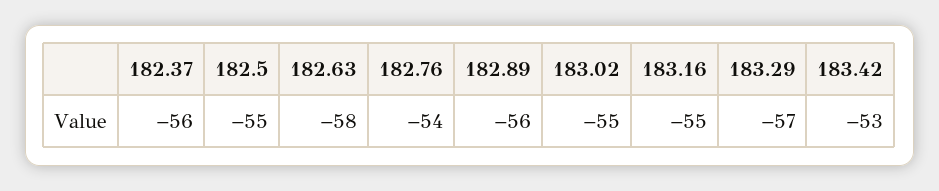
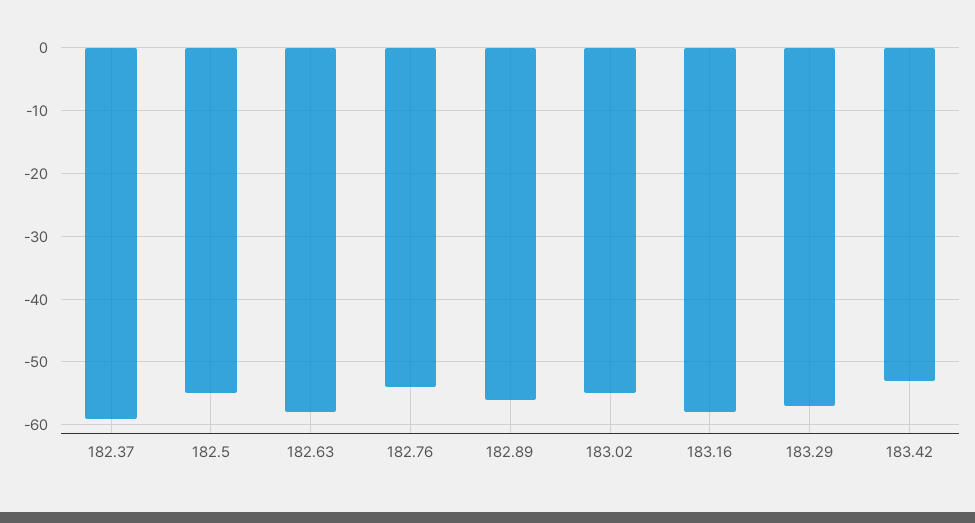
182.37: -56 -> -59
183.16: -55 -> -58

